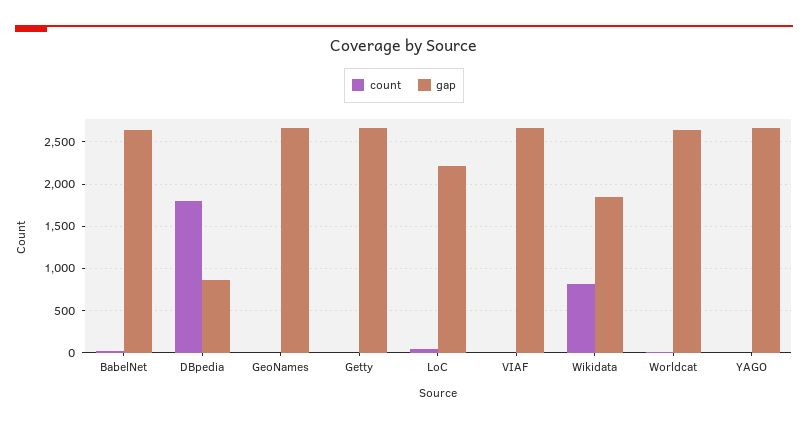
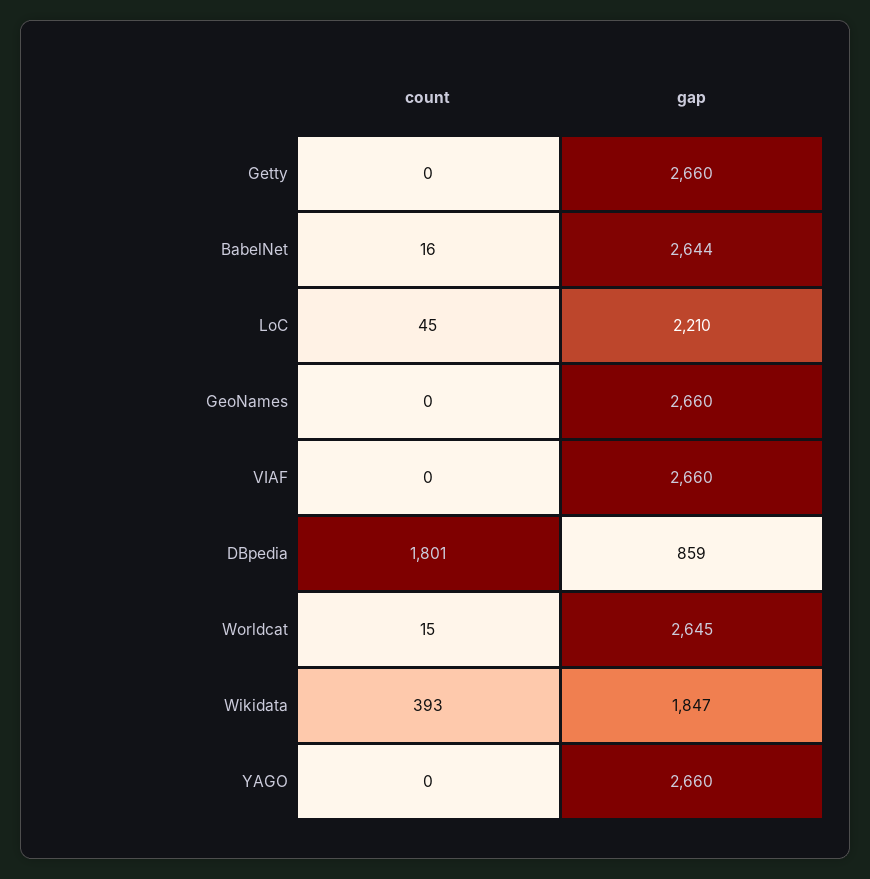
count, Wikidata: 800 -> 393

